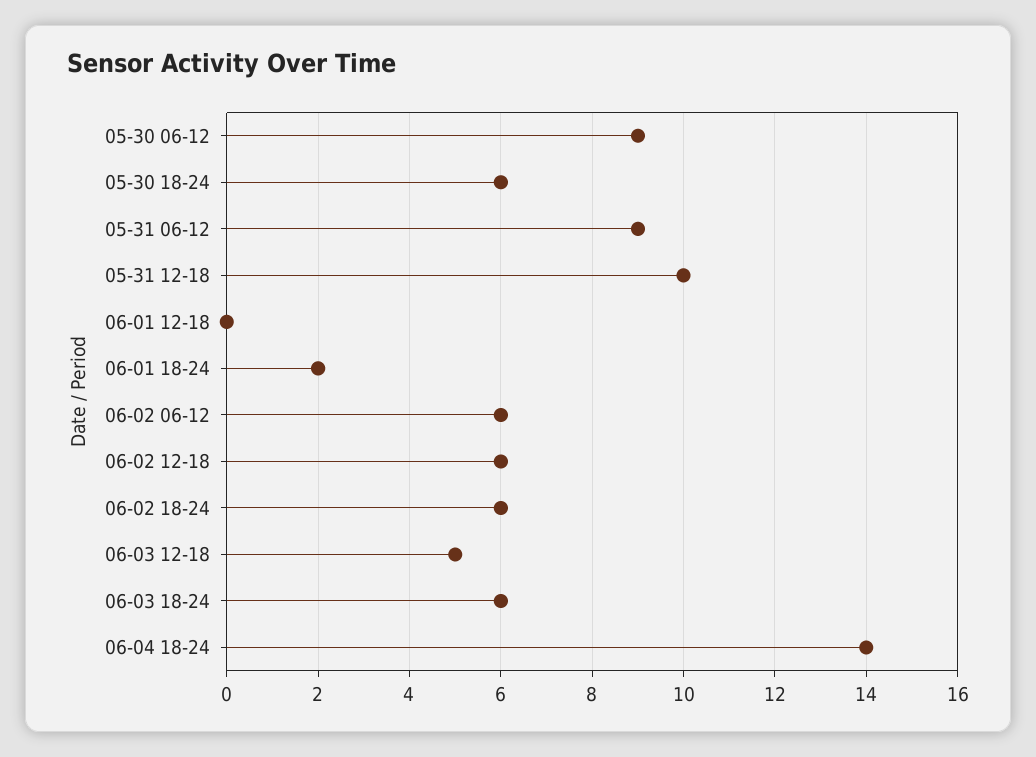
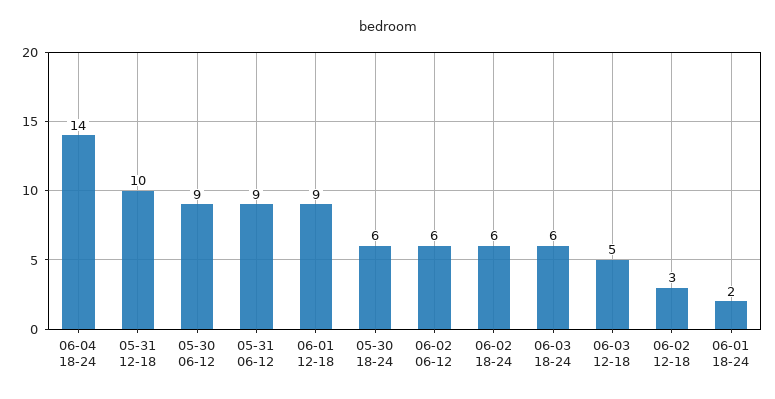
06-01 12-18: 0 -> 9
06-02 12-18: 6 -> 3

